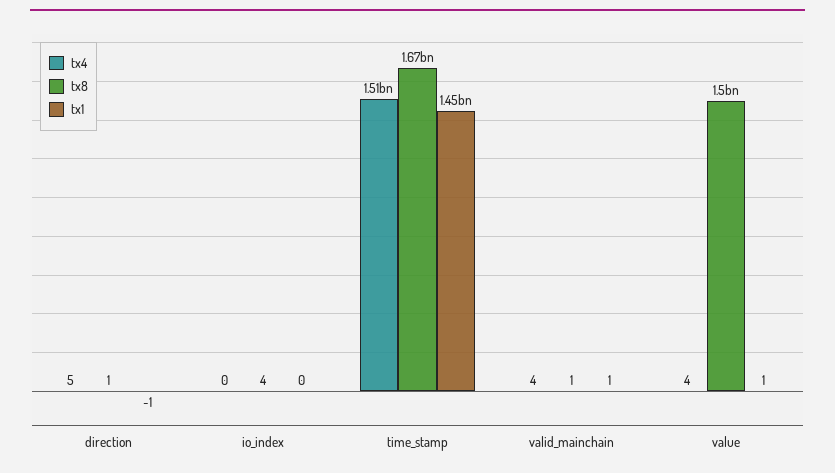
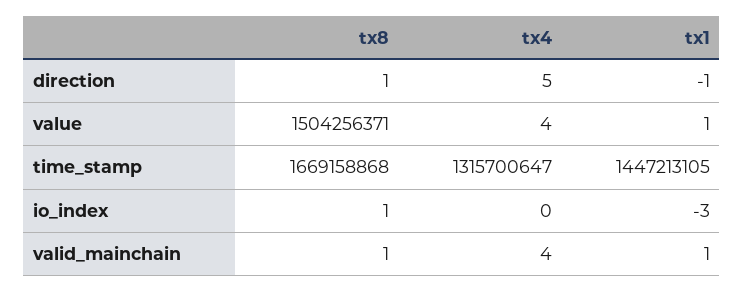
tx8, io_index: 4 -> 1
tx1, io_index: 0 -> -3
tx4, time_stamp: 1510000000 -> 1315700647

